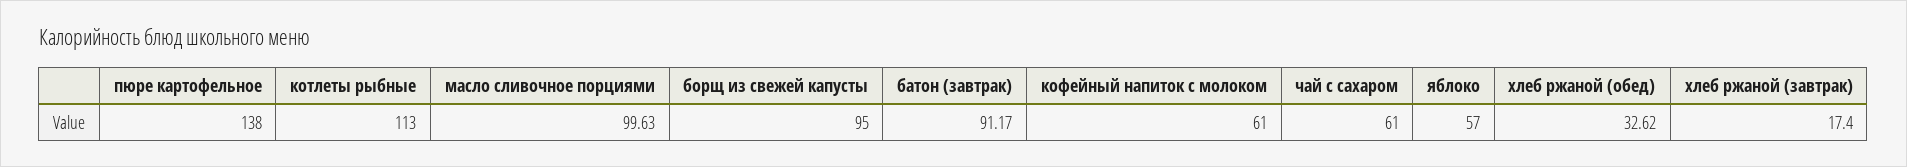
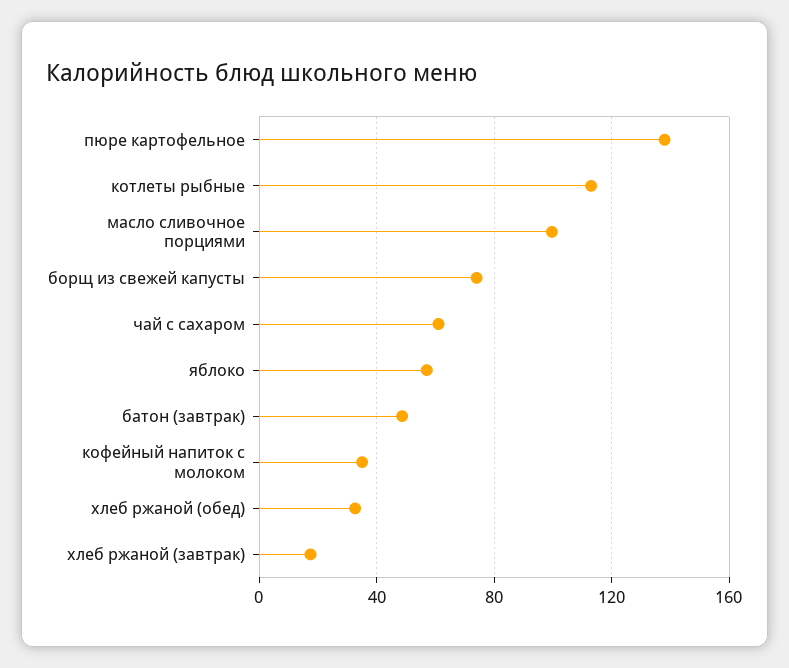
борщ из свежей капусты: 95 -> 75
батон (завтрак): 91.17 -> 50
кофейный напиток с молоком: 61 -> 35

